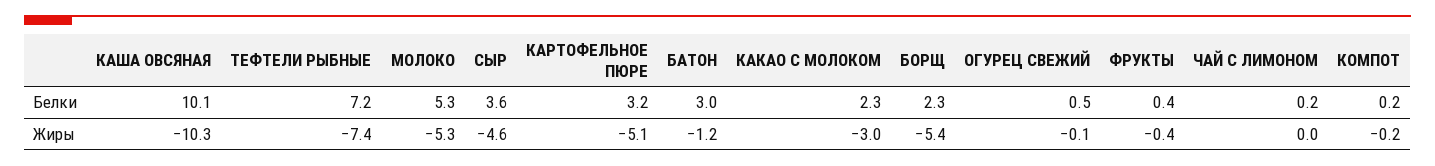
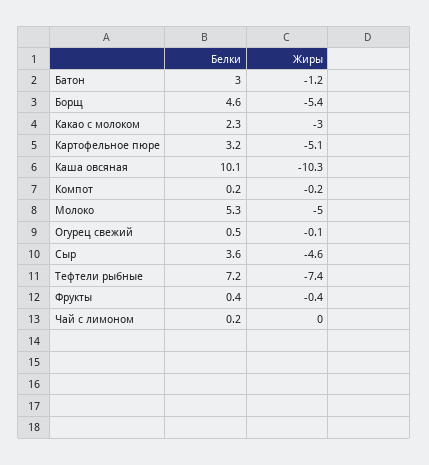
БОРЩ, Белки: 2.3 -> 4.6
МОЛОКО, Жиры: -5.3 -> -5

